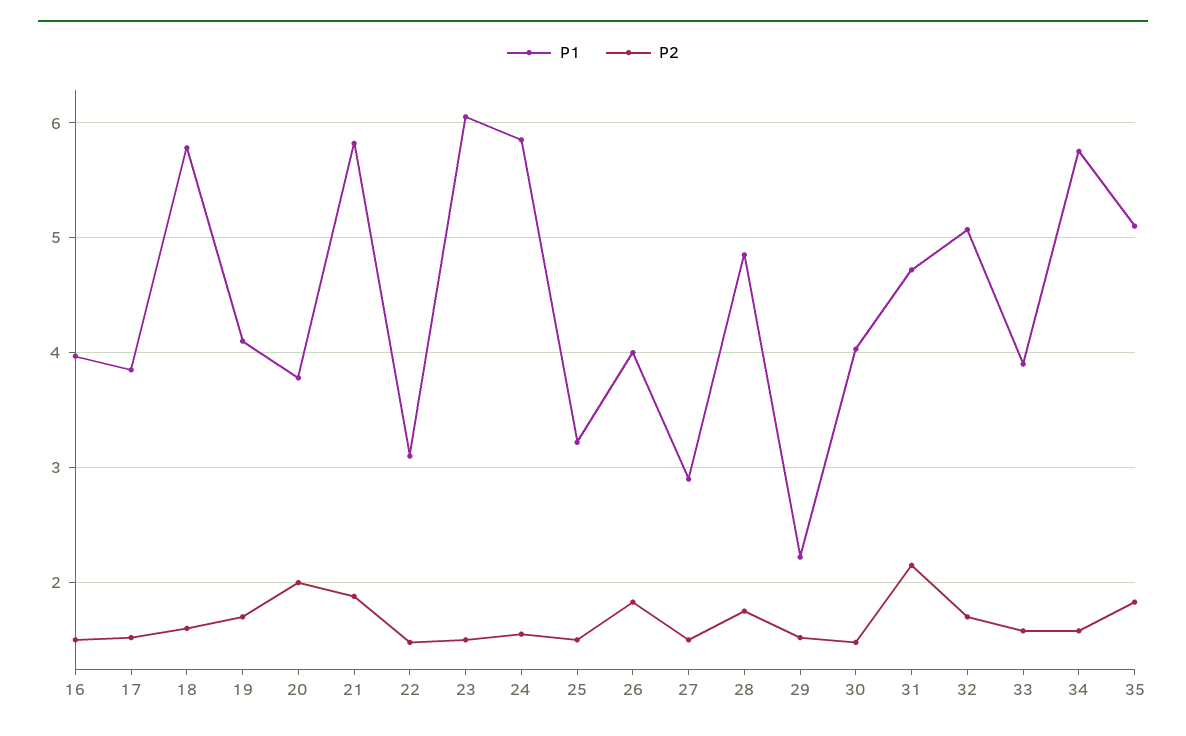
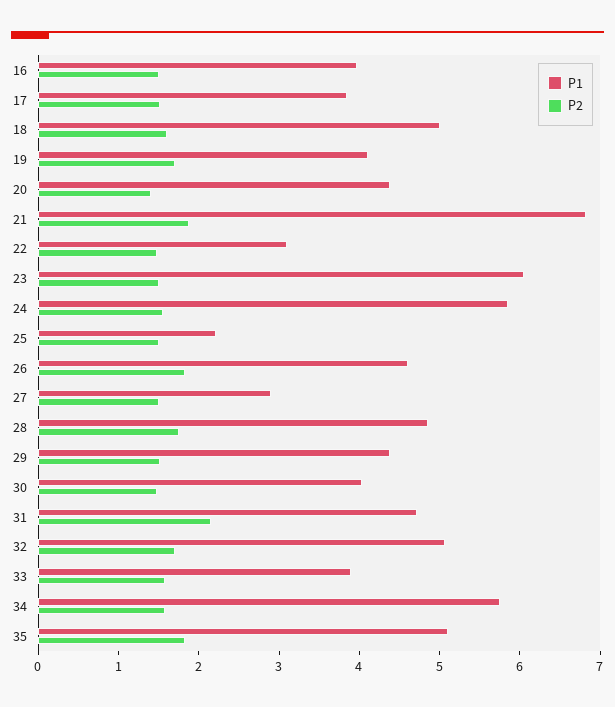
P1, 18: 5.8 -> 5
P1, 20: 3.8 -> 4.4
P2, 20: 2 -> 1.4
P1, 21: 5.8 -> 6.8
P1, 25: 3.2 -> 2.2
P1, 26: 4 -> 4.6
P1, 29: 2.2 -> 4.4

